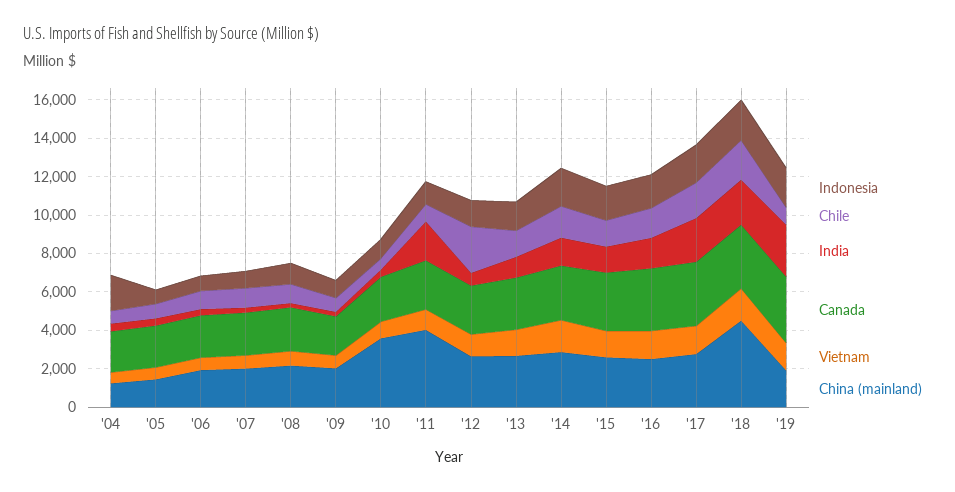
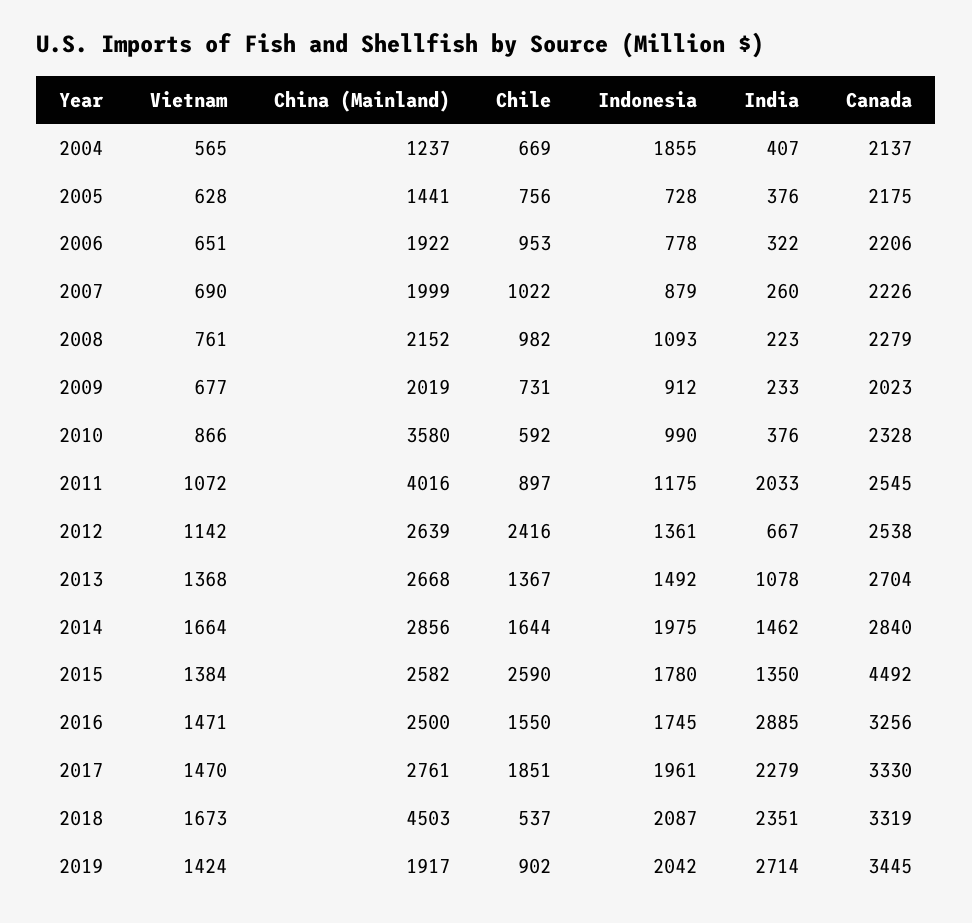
Chile, '15: 1500 -> 2590
Canada, '15: 3000 -> 4492
India, '16: 1500 -> 2885
Chile, '18: 2000 -> 537

